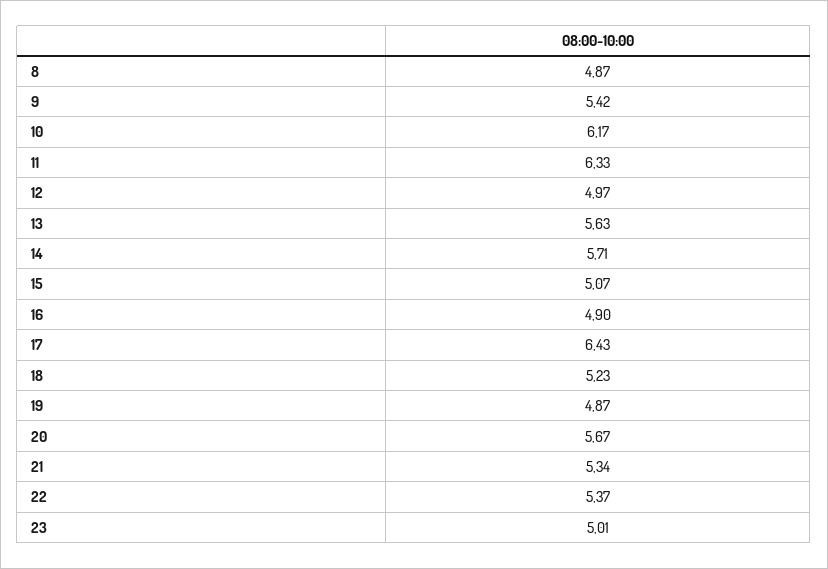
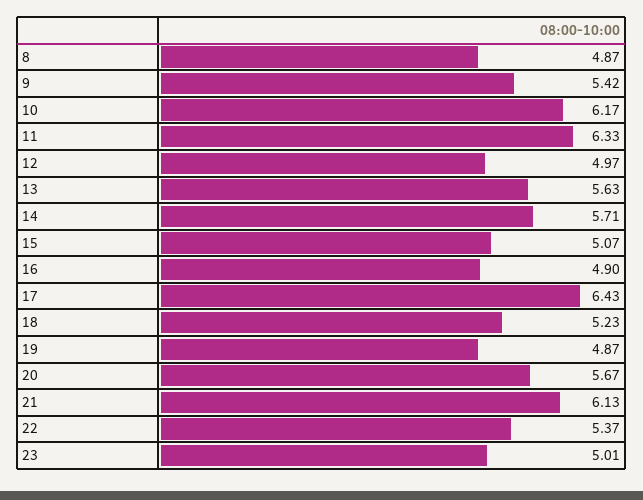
21: 5.34 -> 6.13

